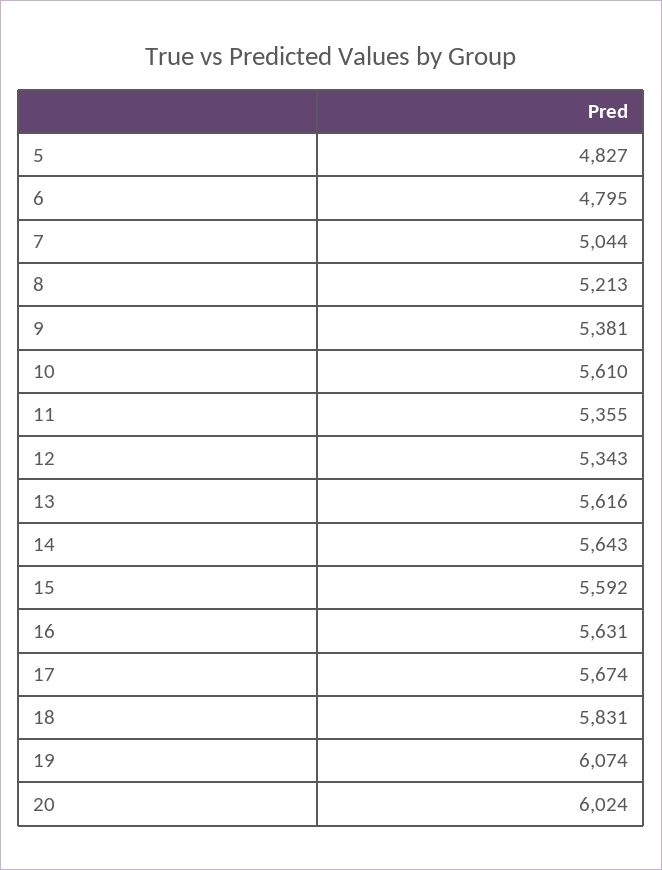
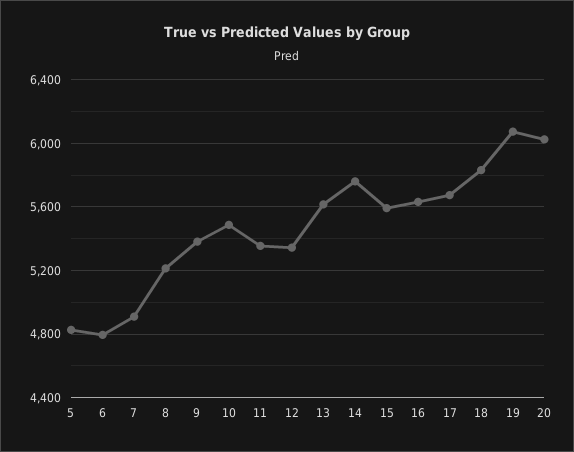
7: 5044 -> 4900
10: 5610 -> 5500
14: 5643 -> 5750

